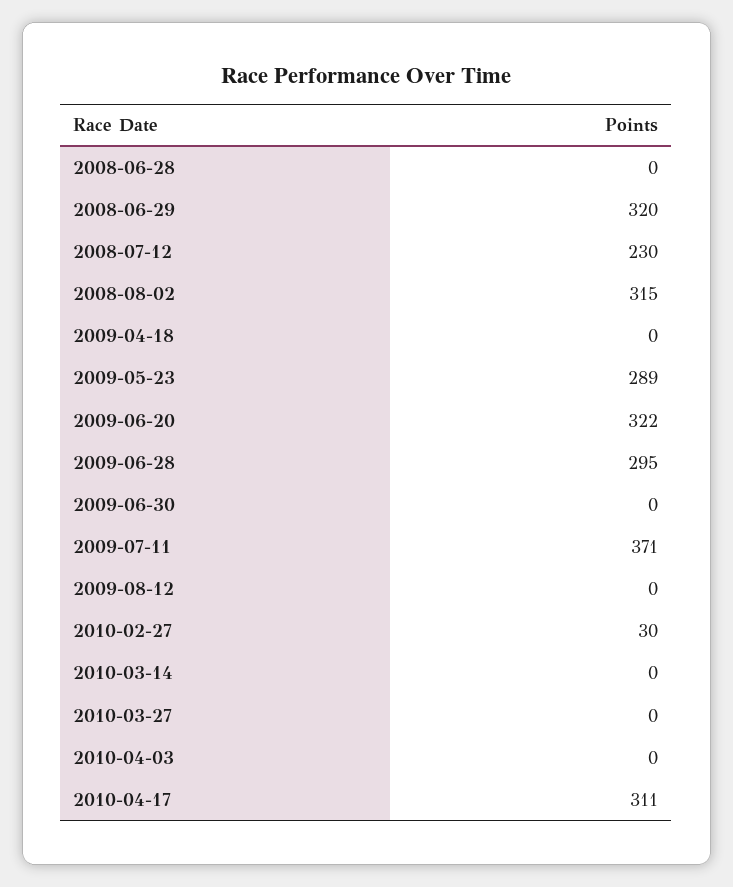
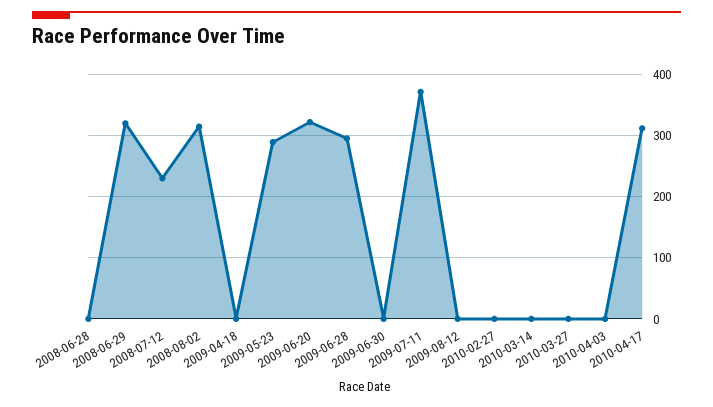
2010-02-27: 30 -> 0

